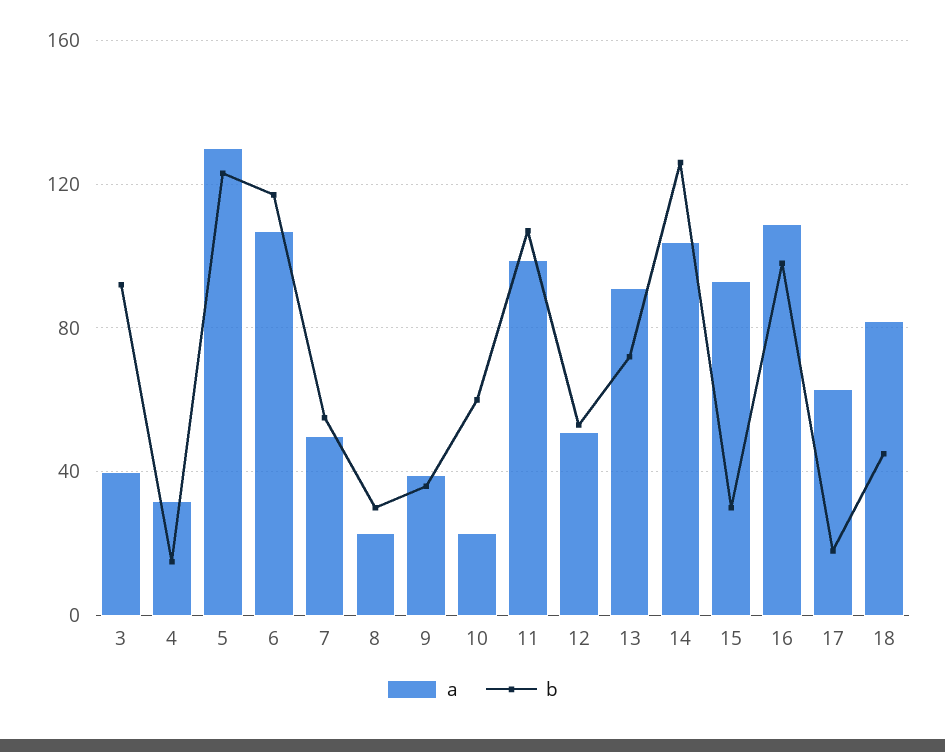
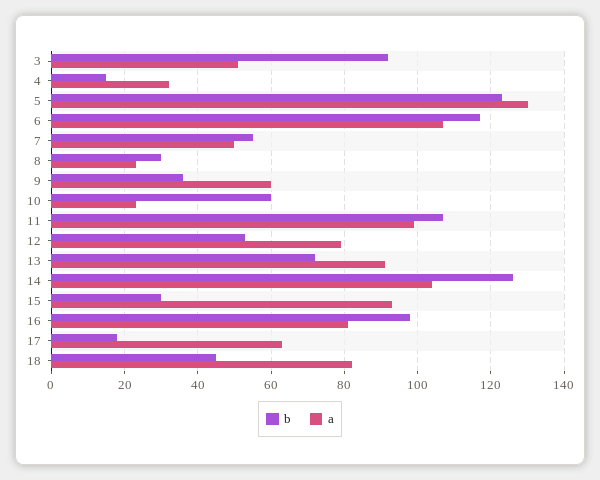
a, 3: 40 -> 50
a, 9: 40 -> 60
a, 12: 50 -> 80
a, 16: 110 -> 80

